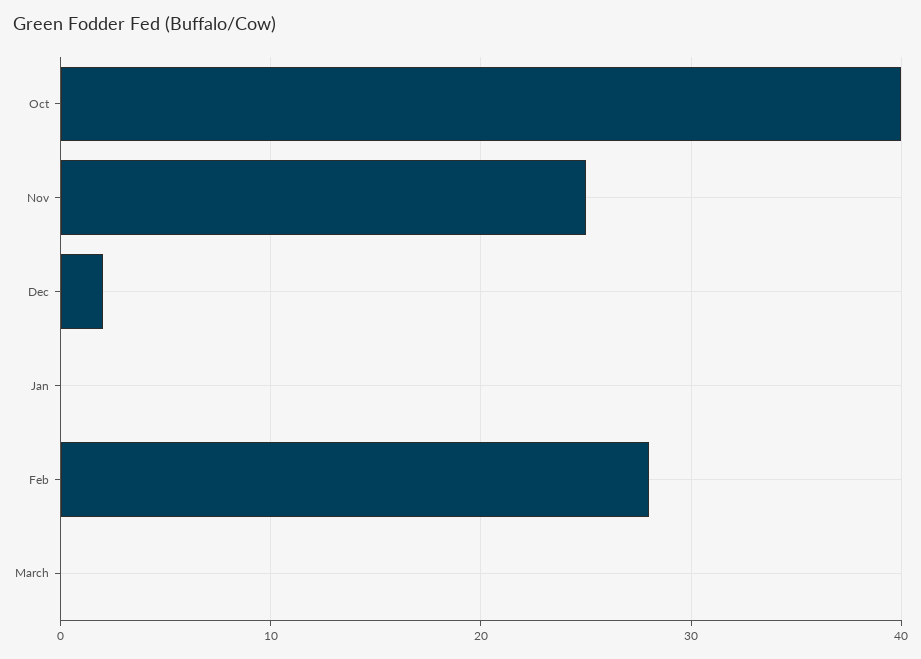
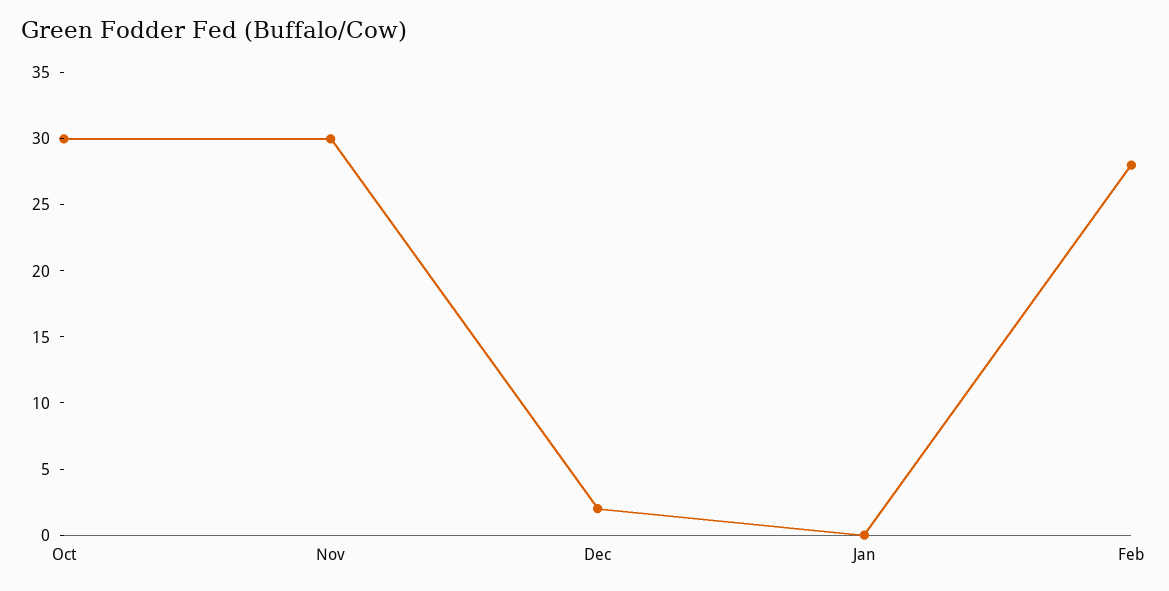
Oct: 40 -> 30
Nov: 25 -> 30
March: 0 -> none

